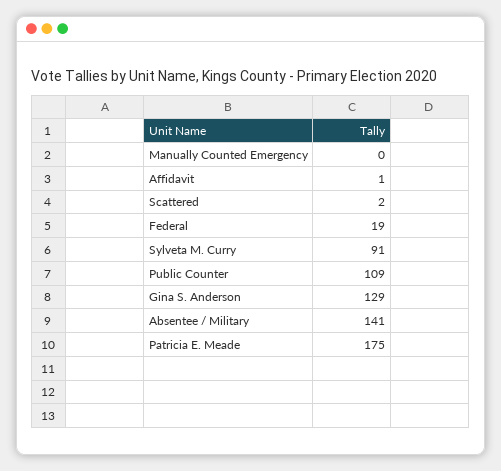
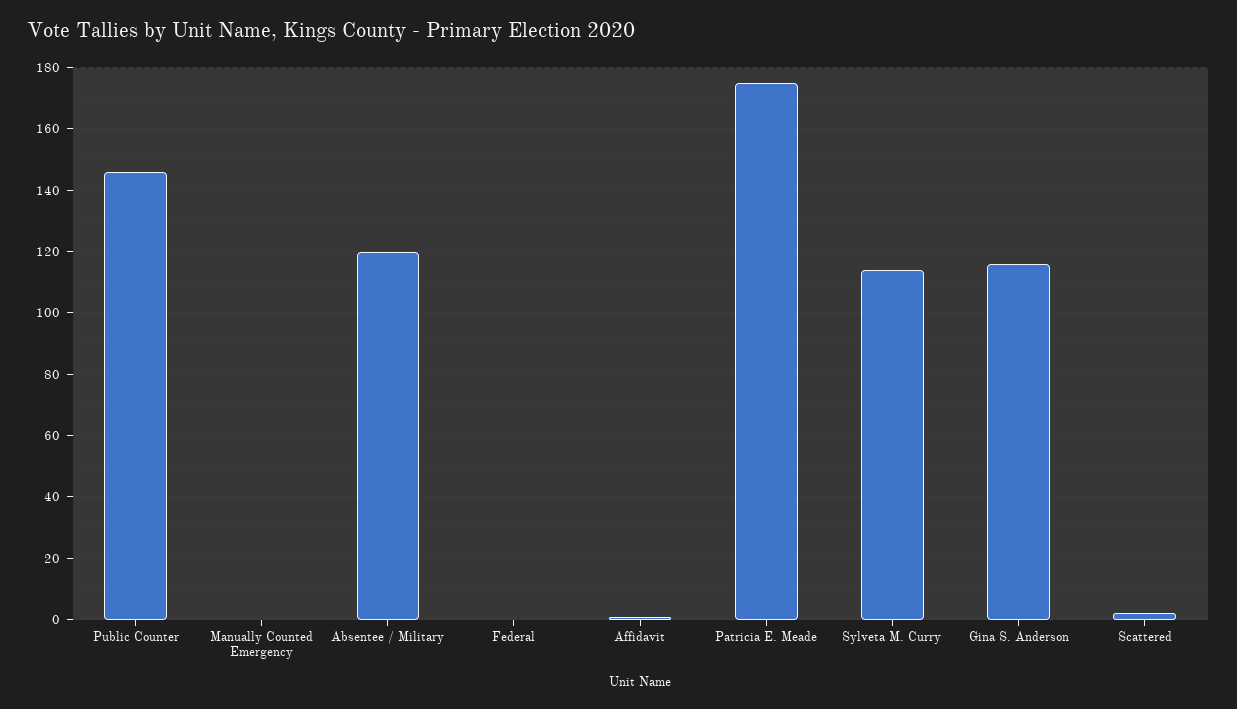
Federal: 19 -> 0
Sylveta M. Curry: 91 -> 115
Public Counter: 109 -> 145
Gina S. Anderson: 129 -> 115
Absentee / Military: 141 -> 120

